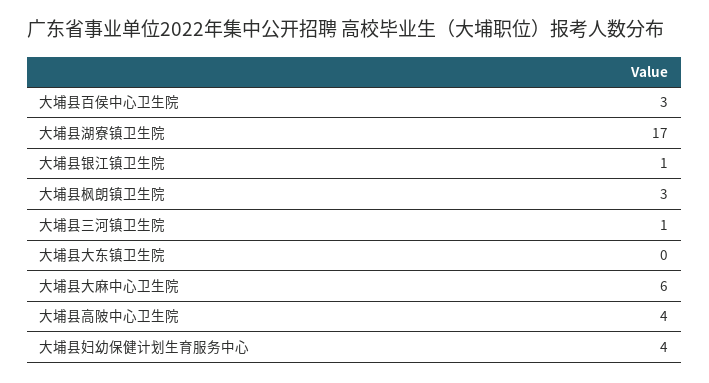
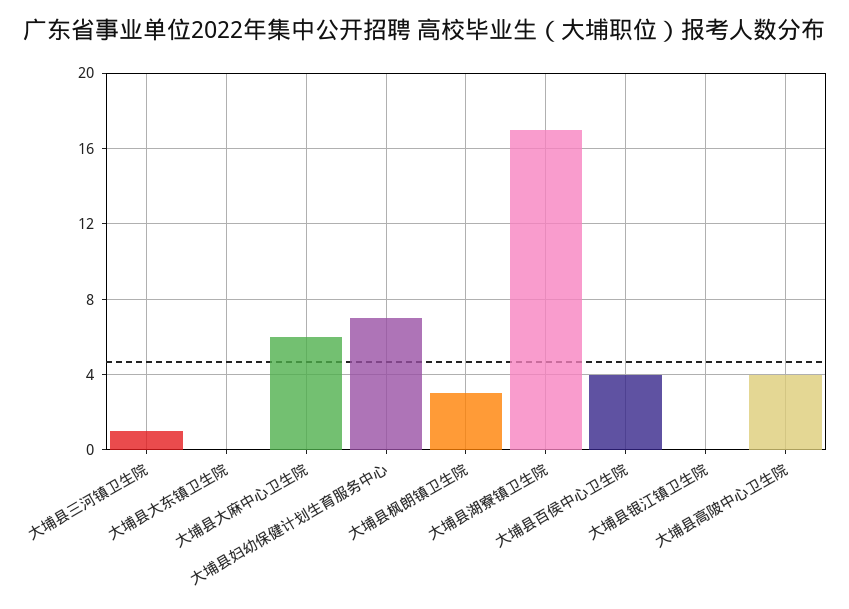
大埔县百侯中心卫生院: 3 -> 4
大埔县银江镇卫生院: 1 -> 0
大埔县妇幼保健计划生育服务中心: 4 -> 7

